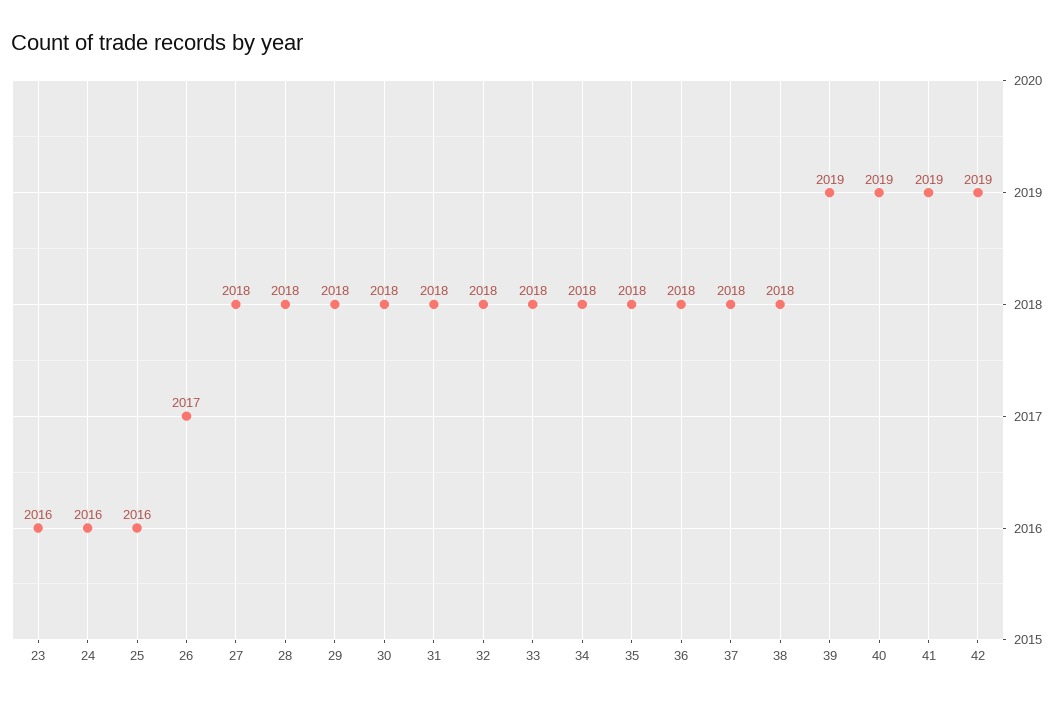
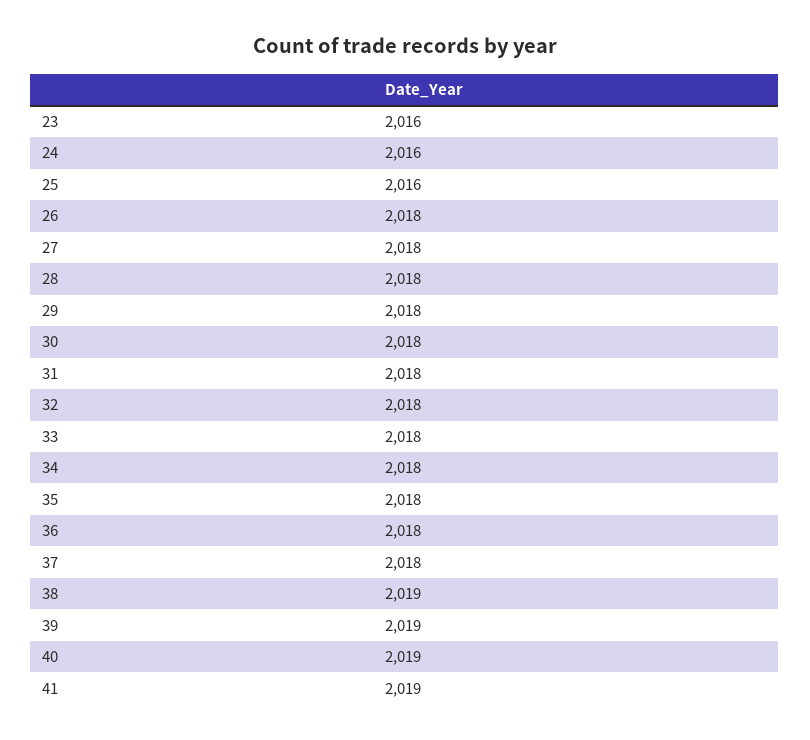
26: 2017 -> 2018
38: 2018 -> 2019
42: 2019 -> none

